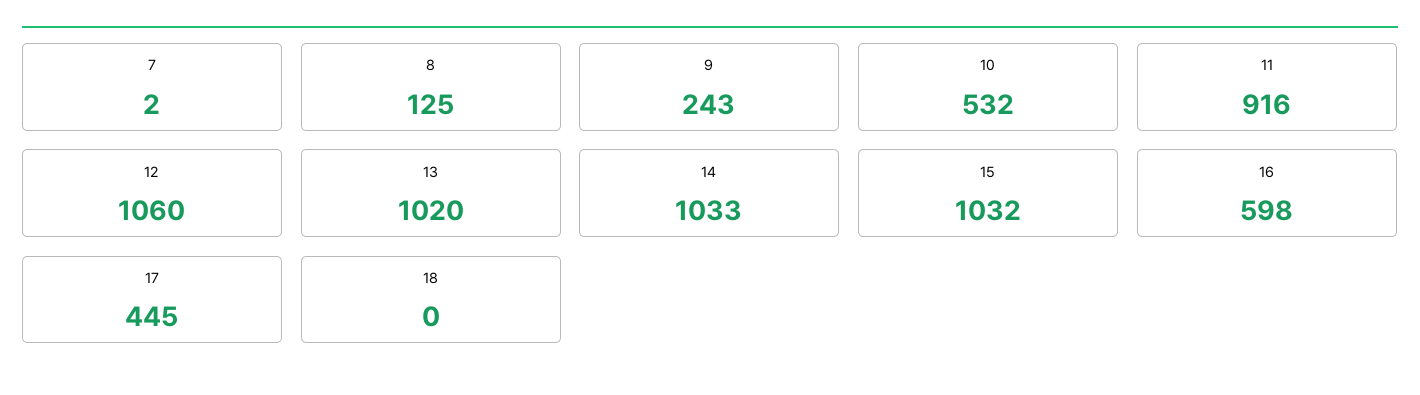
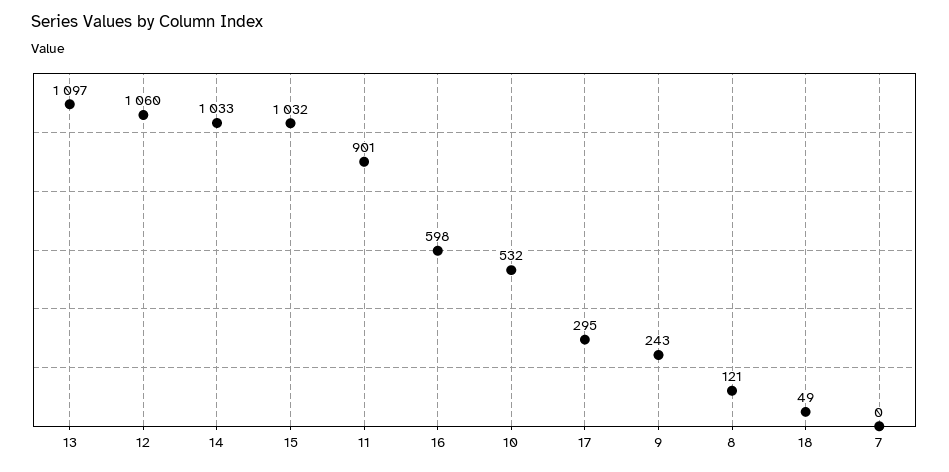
7: 2 -> 0
8: 125 -> 121
11: 916 -> 901
13: 1020 -> 1097
17: 445 -> 295
18: 0 -> 49

